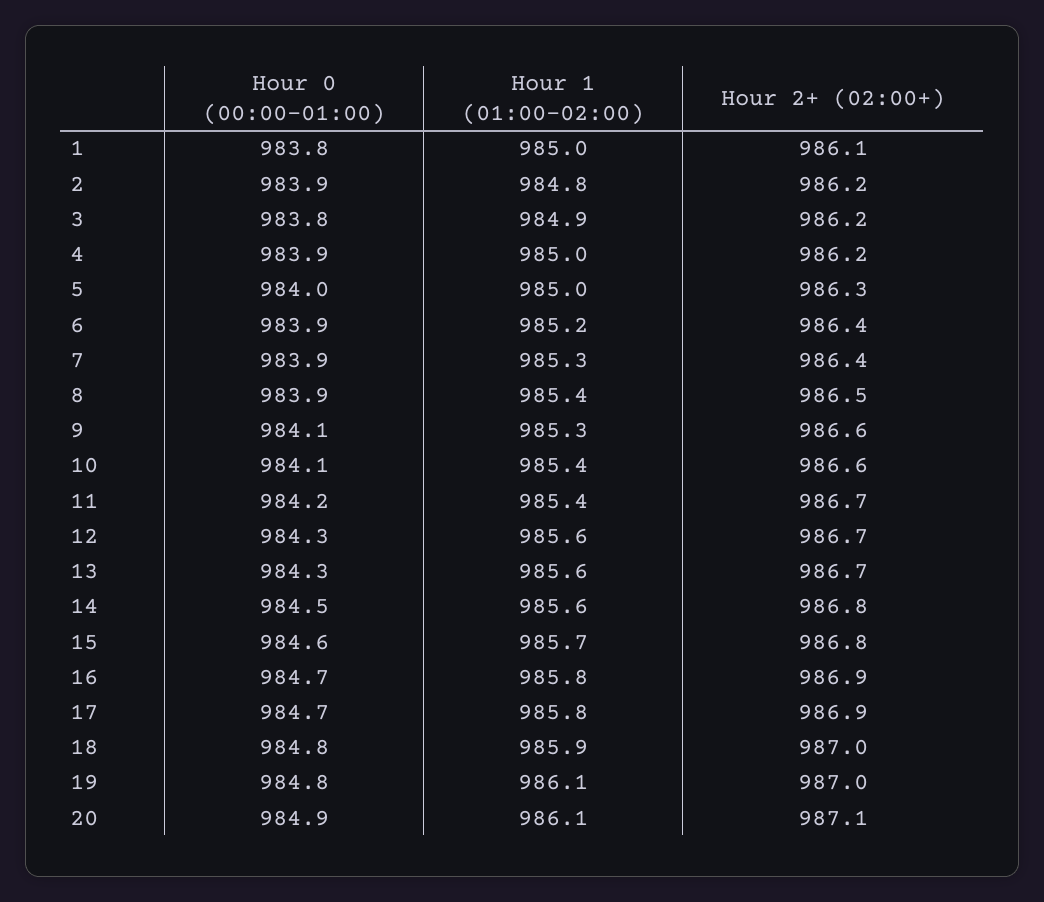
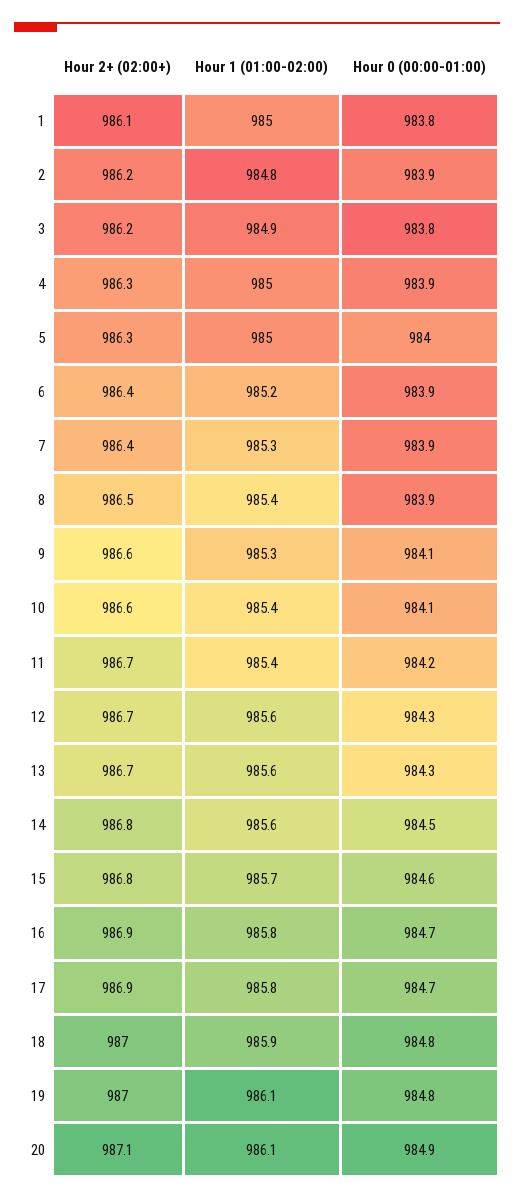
Hour 2+ (02:00+), 4: 986.2 -> 986.3

